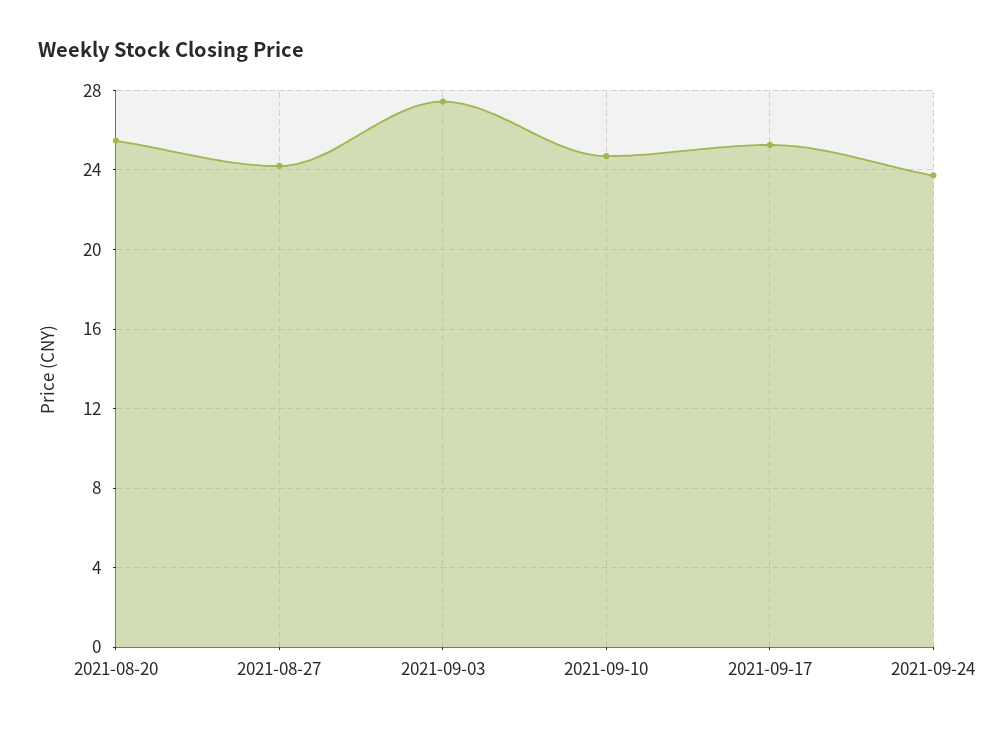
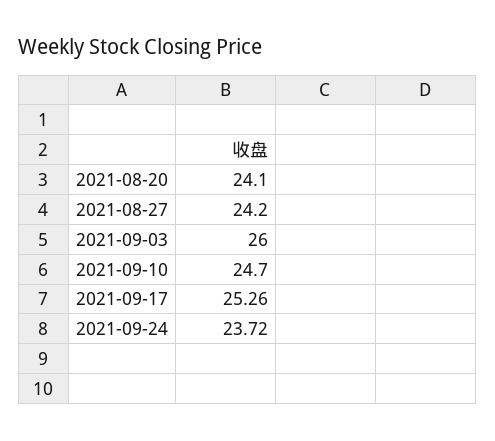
2021-08-20: 25.5 -> 24.1
2021-09-03: 27.5 -> 26

